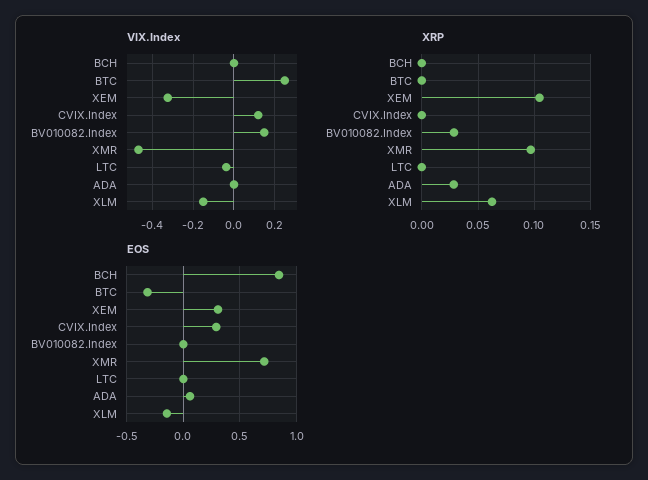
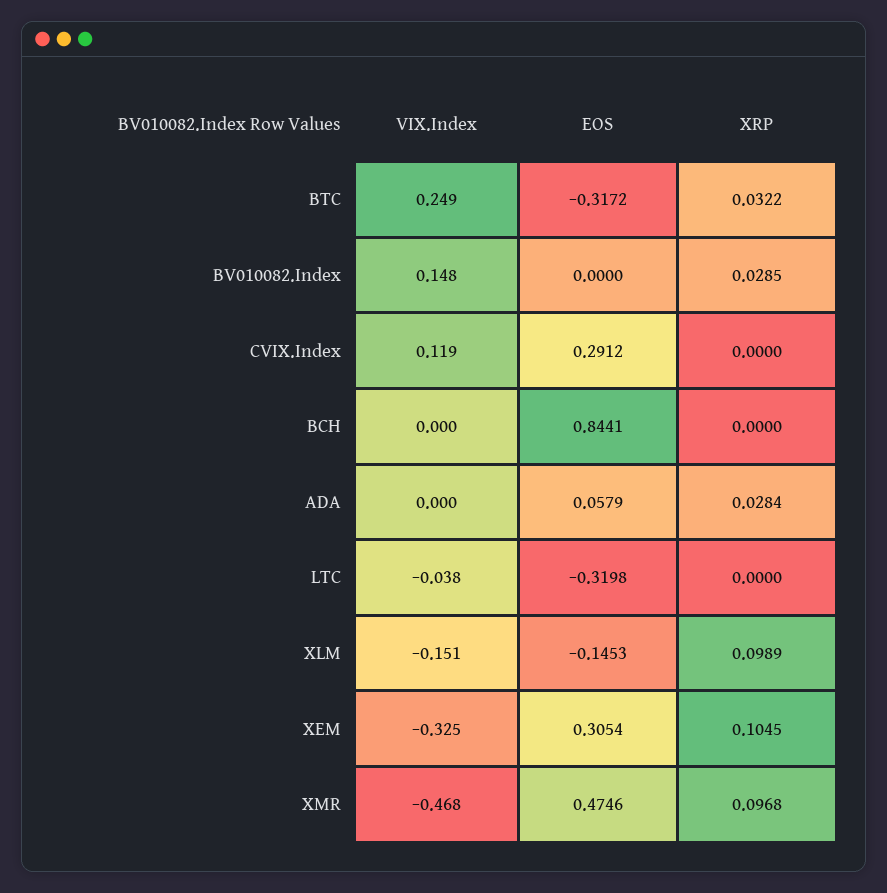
XRP, BTC: 0 -> 0.0322
XRP, XLM: 0.06 -> 0.0989
EOS, XMR: 0.7 -> 0.4746
EOS, LTC: 0 -> -0.3198

